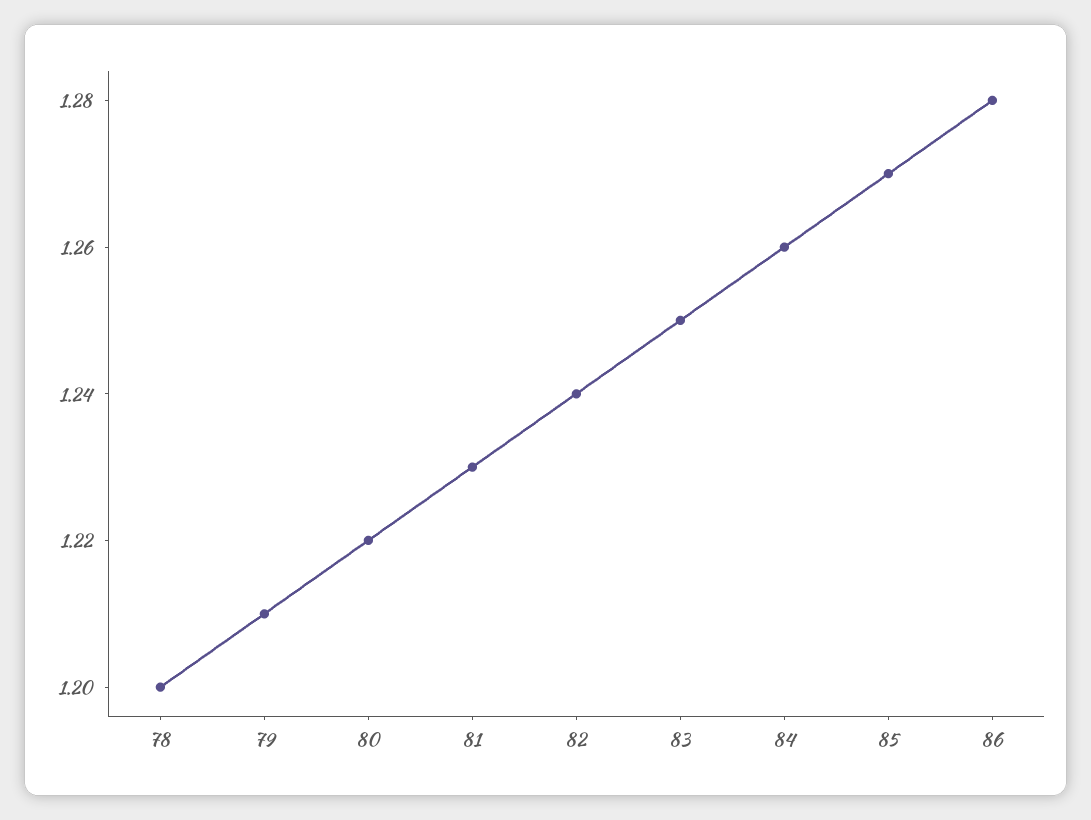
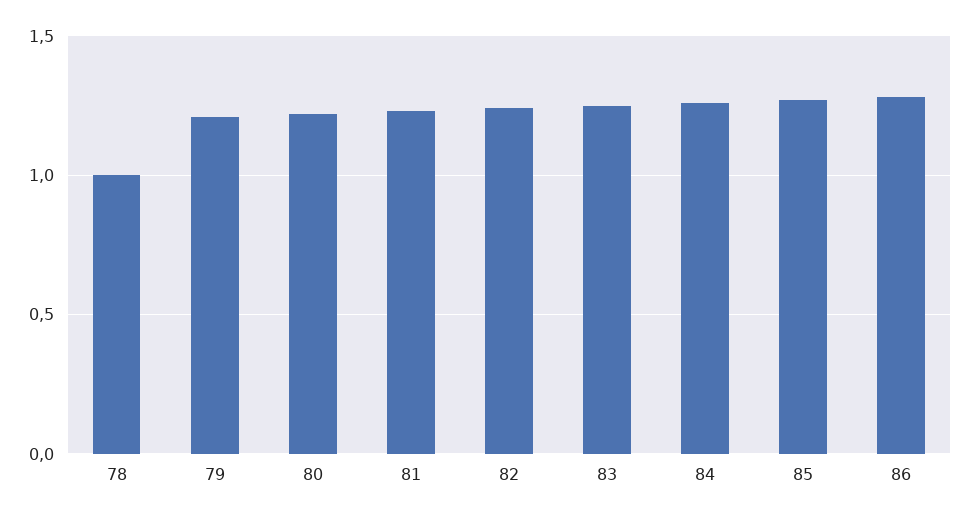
78: 1.2 -> 1

